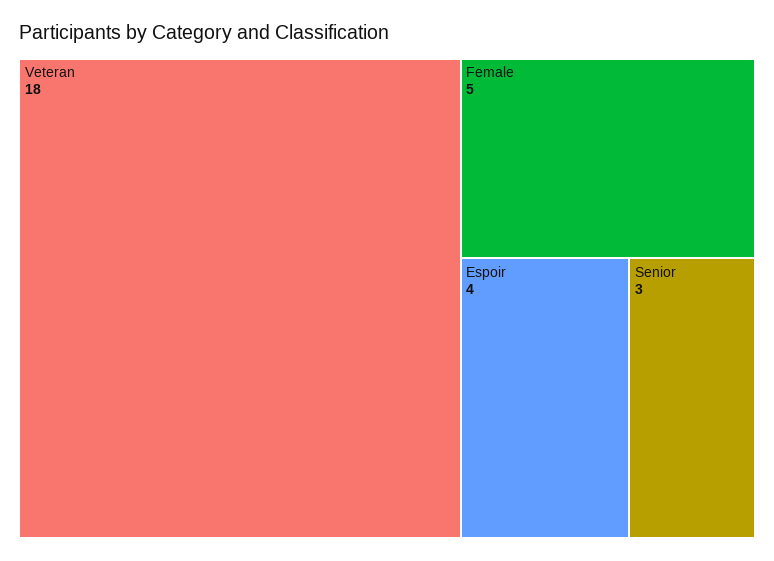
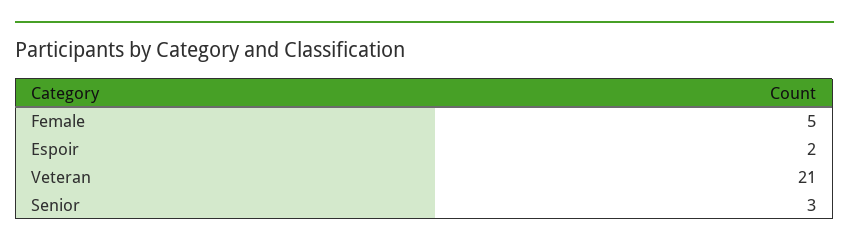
Veteran: 18 -> 21
Espoir: 4 -> 2

